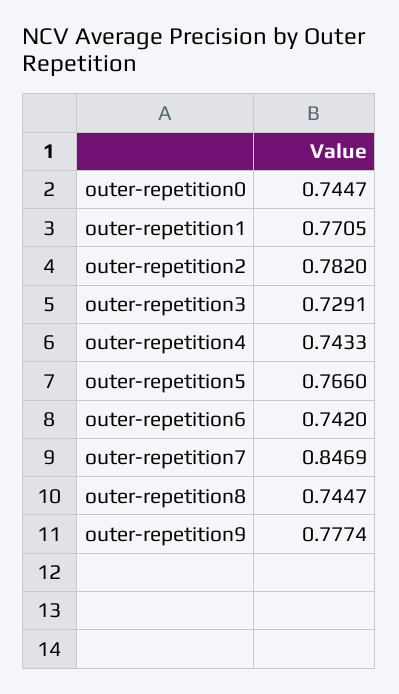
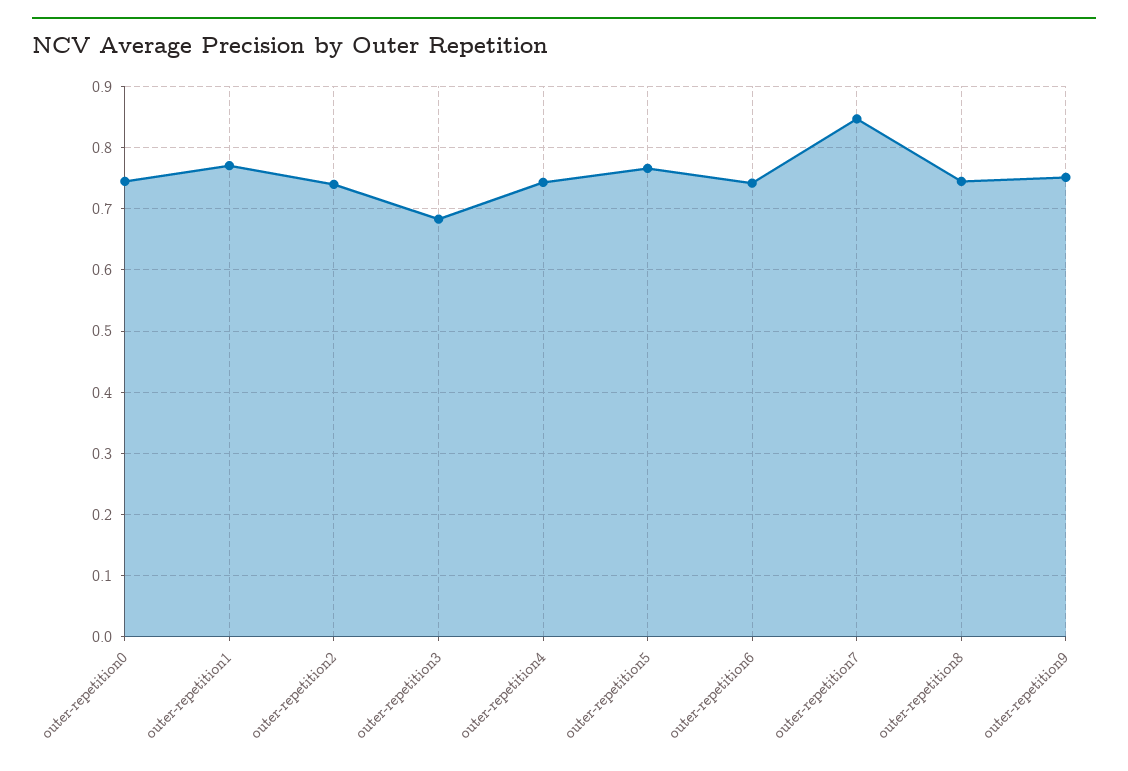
outer-repetition2: 0.782 -> 0.74
outer-repetition3: 0.7291 -> 0.68
outer-repetition9: 0.7774 -> 0.75

